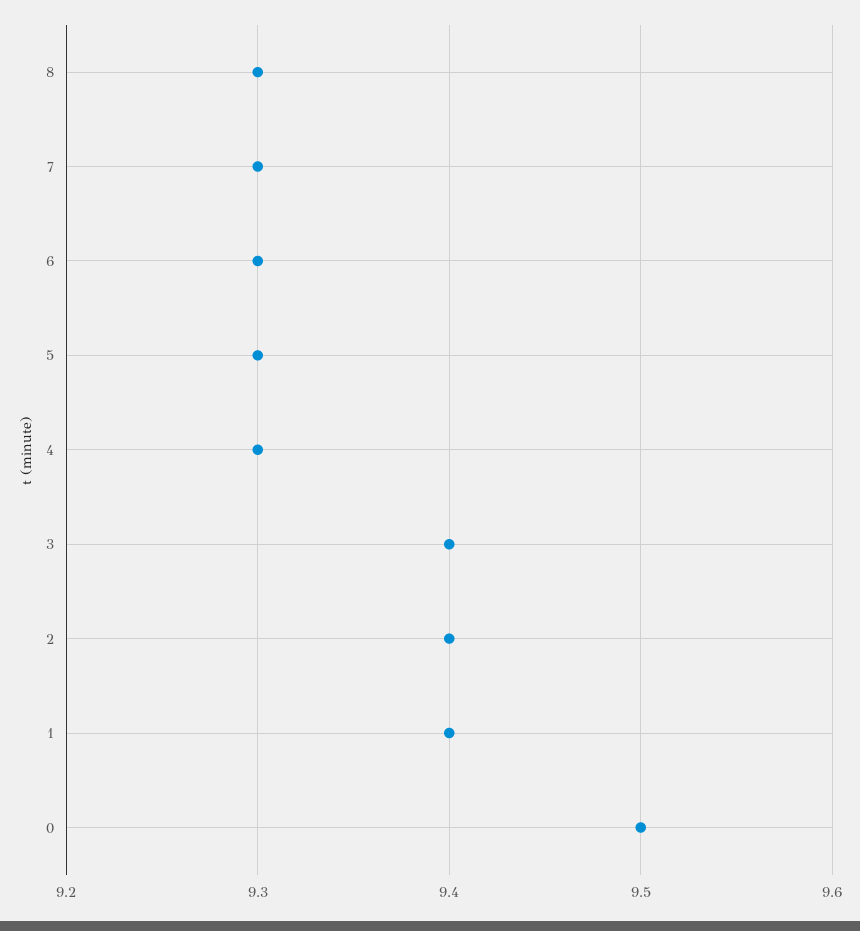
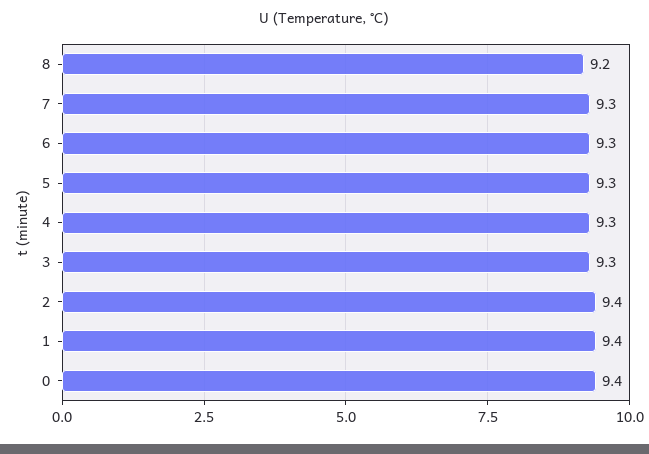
8: 9.3 -> 9.2
3: 9.4 -> 9.3
0: 9.5 -> 9.4

